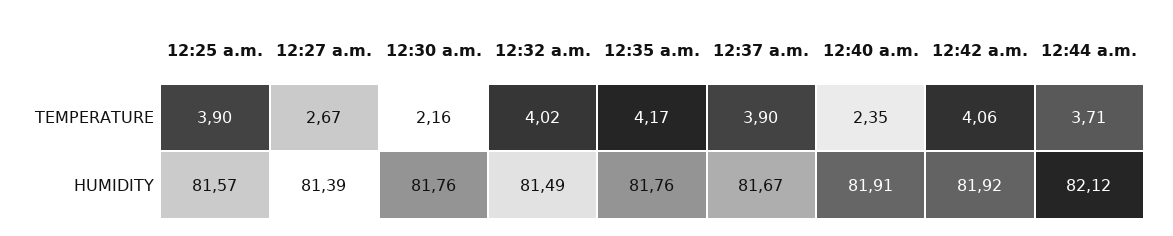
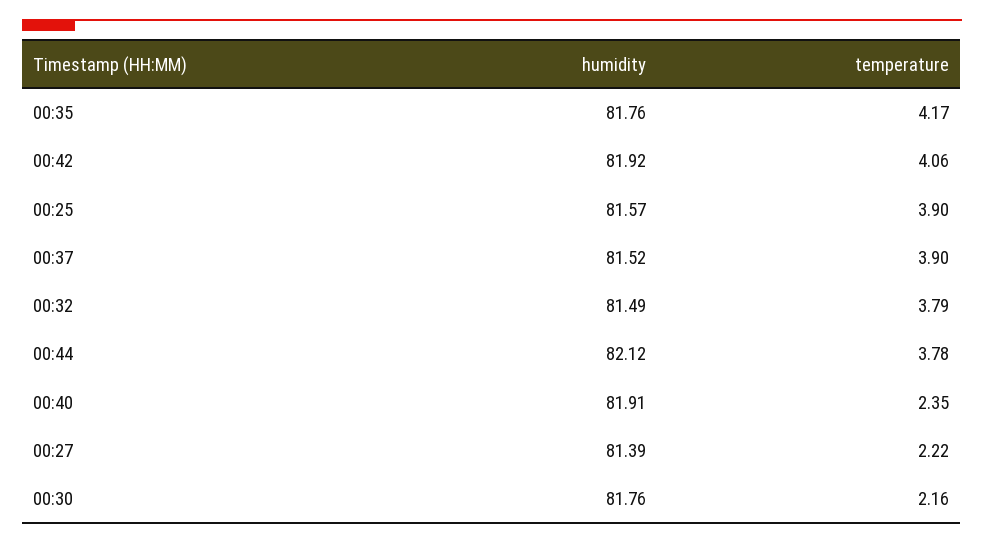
12:27 a.m., TEMPERATURE: 2.67 -> 2.22
12:32 a.m., TEMPERATURE: 4.02 -> 3.79
12:44 a.m., TEMPERATURE: 3.71 -> 3.78
12:37 a.m., HUMIDITY: 81.67 -> 81.52

